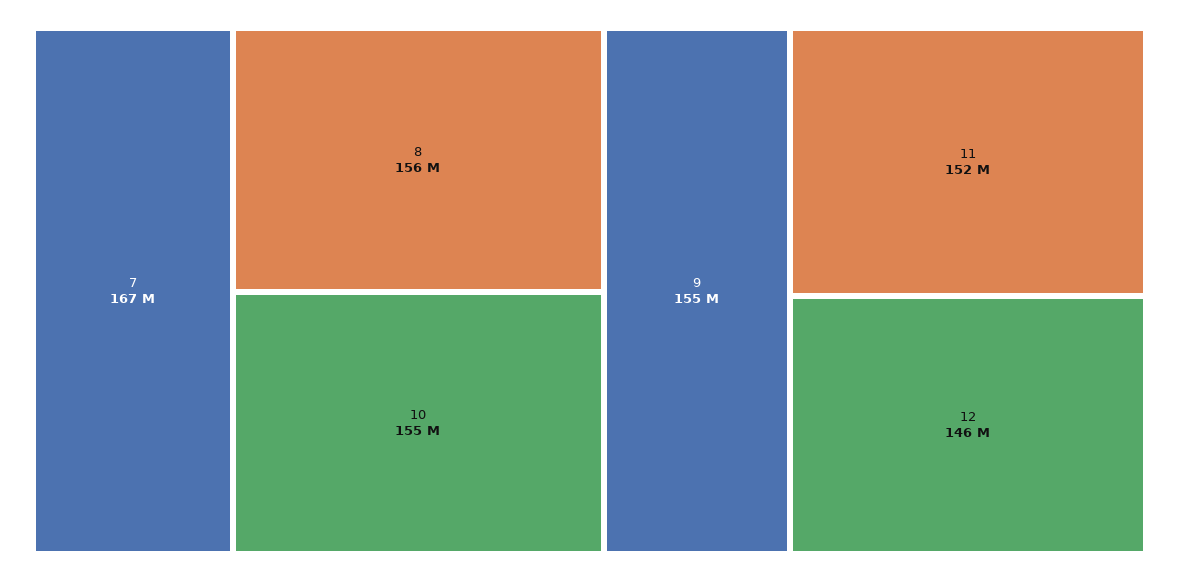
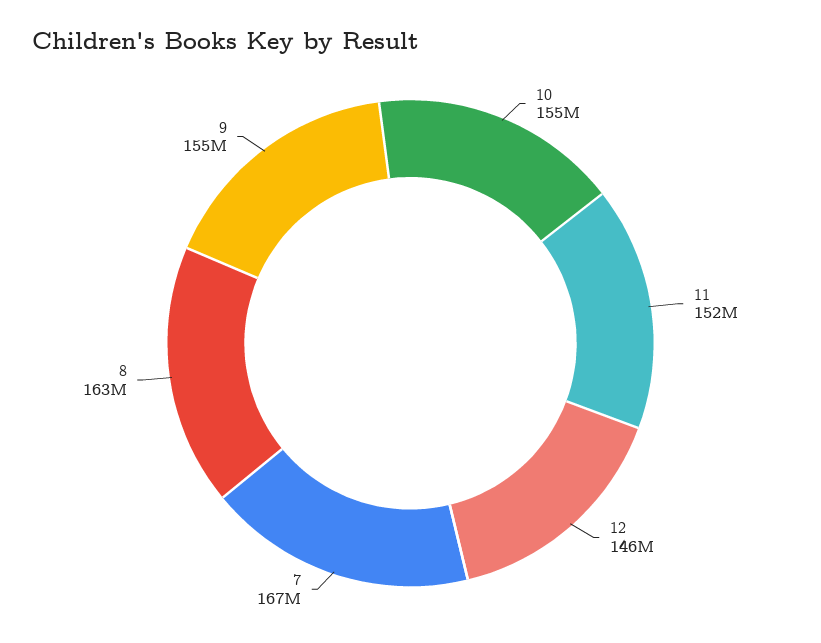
8: 156000000 -> 163000000

